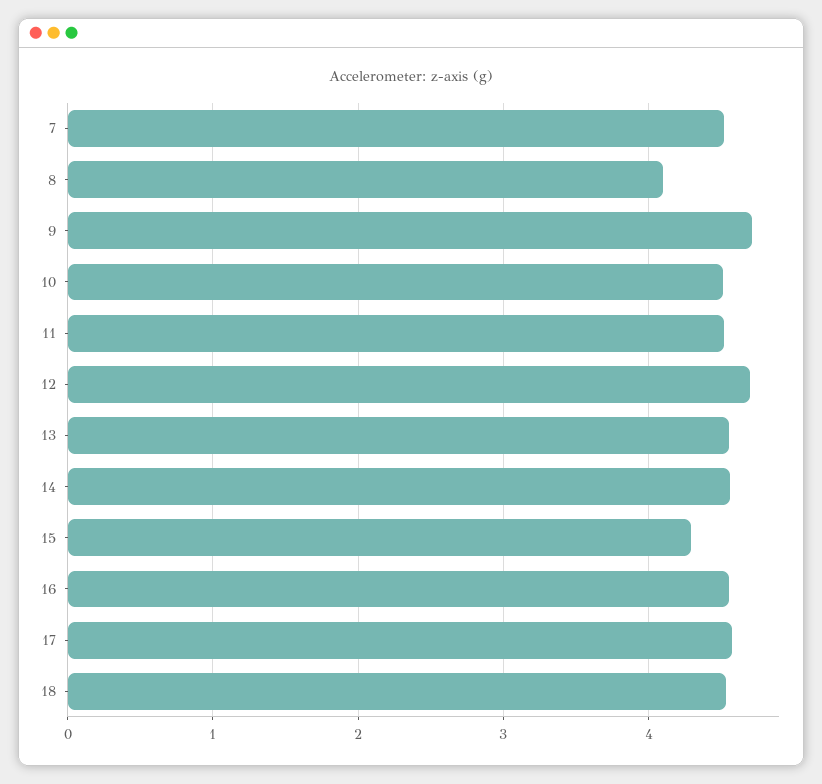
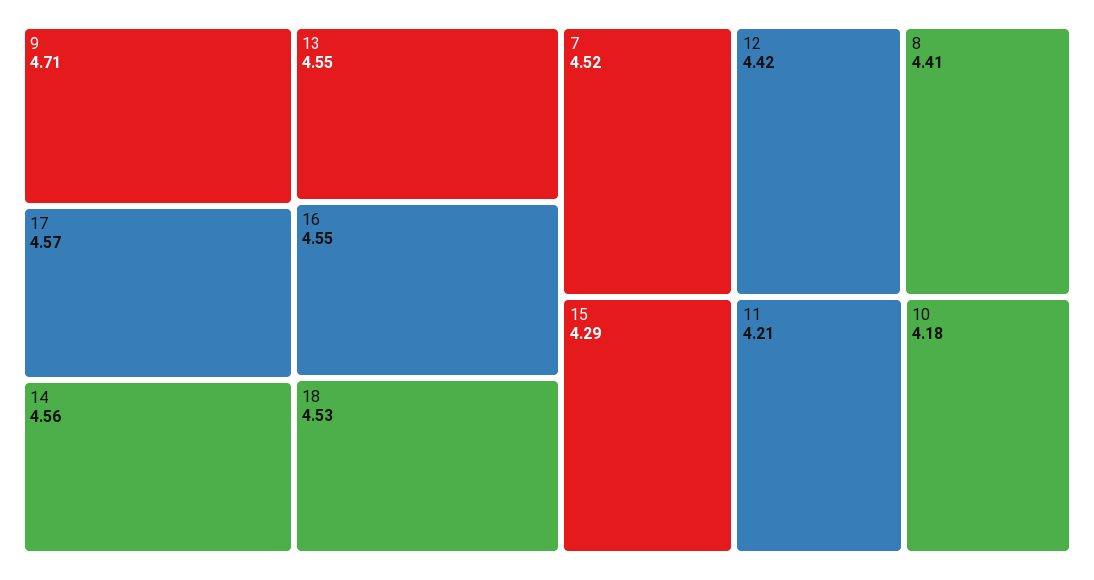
8: 4.1 -> 4.41
10: 4.5 -> 4.18
11: 4.5 -> 4.21
12: 4.7 -> 4.42

